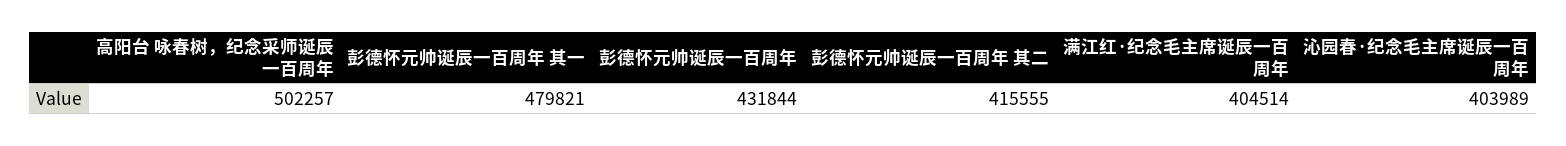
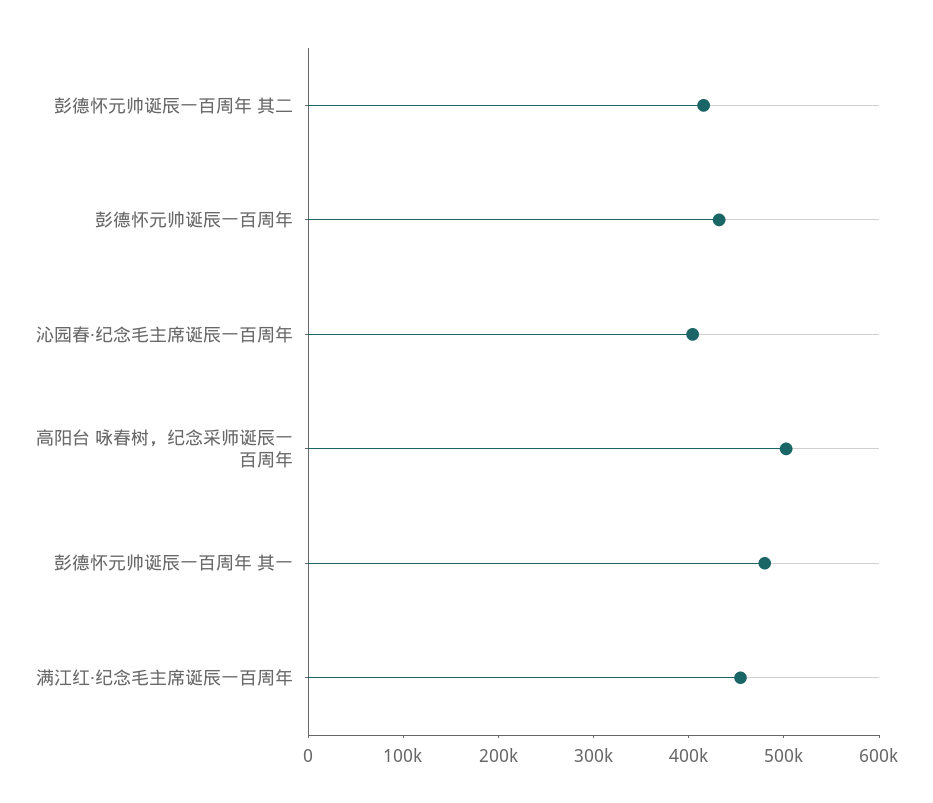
满江红·纪念毛主席诞辰一百周年: 404514 -> 460000

